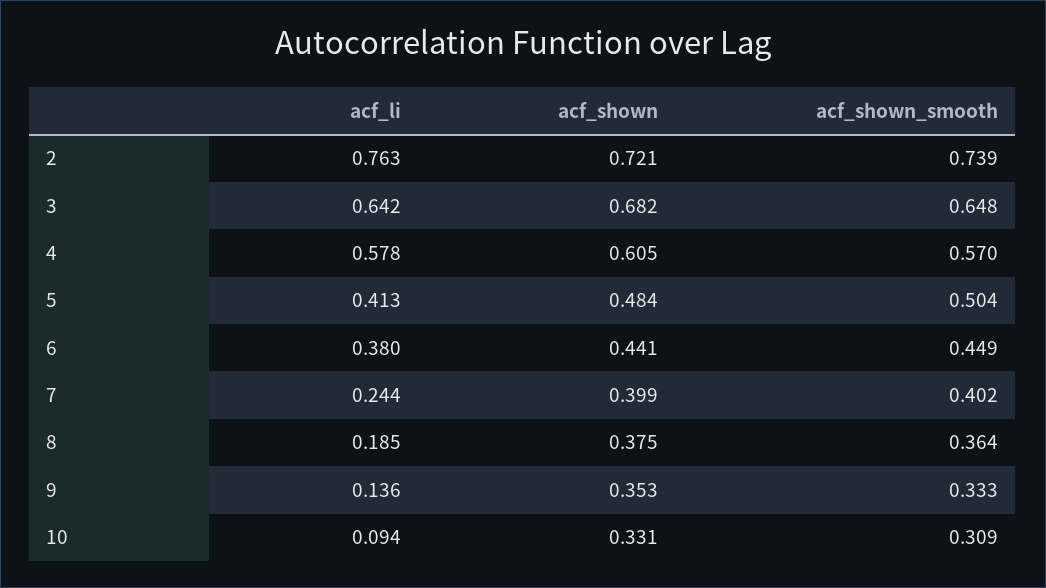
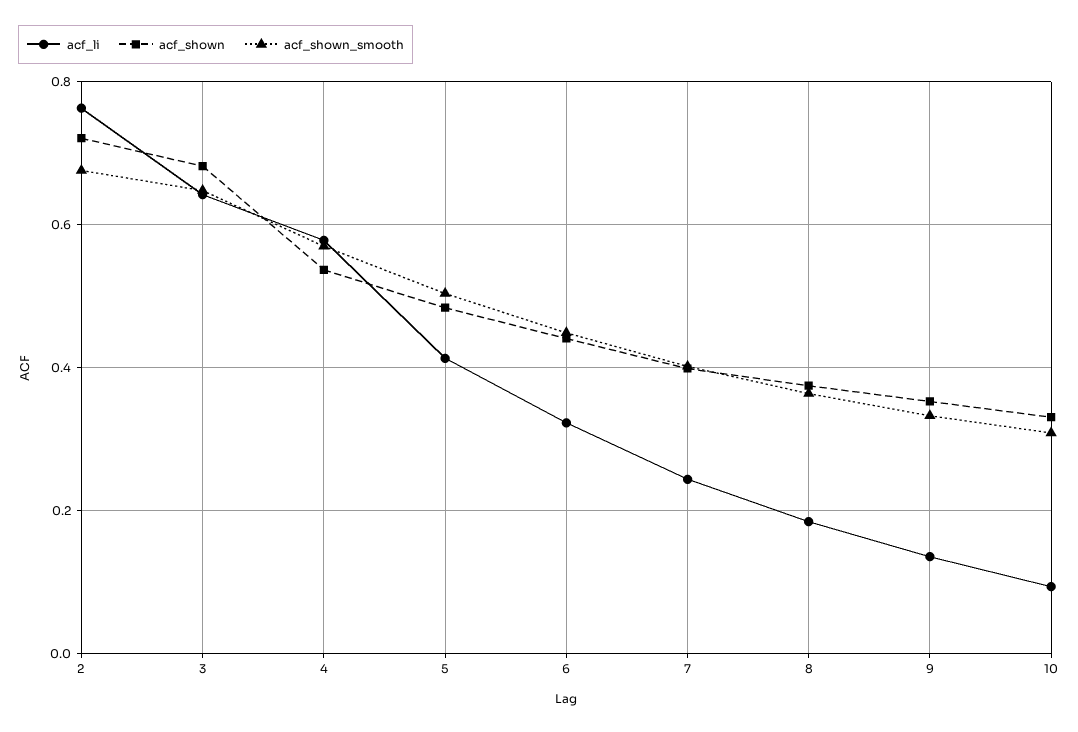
acf_shown_smooth, 2: 0.739 -> 0.68
acf_shown, 4: 0.605 -> 0.54
acf_li, 6: 0.38 -> 0.32

